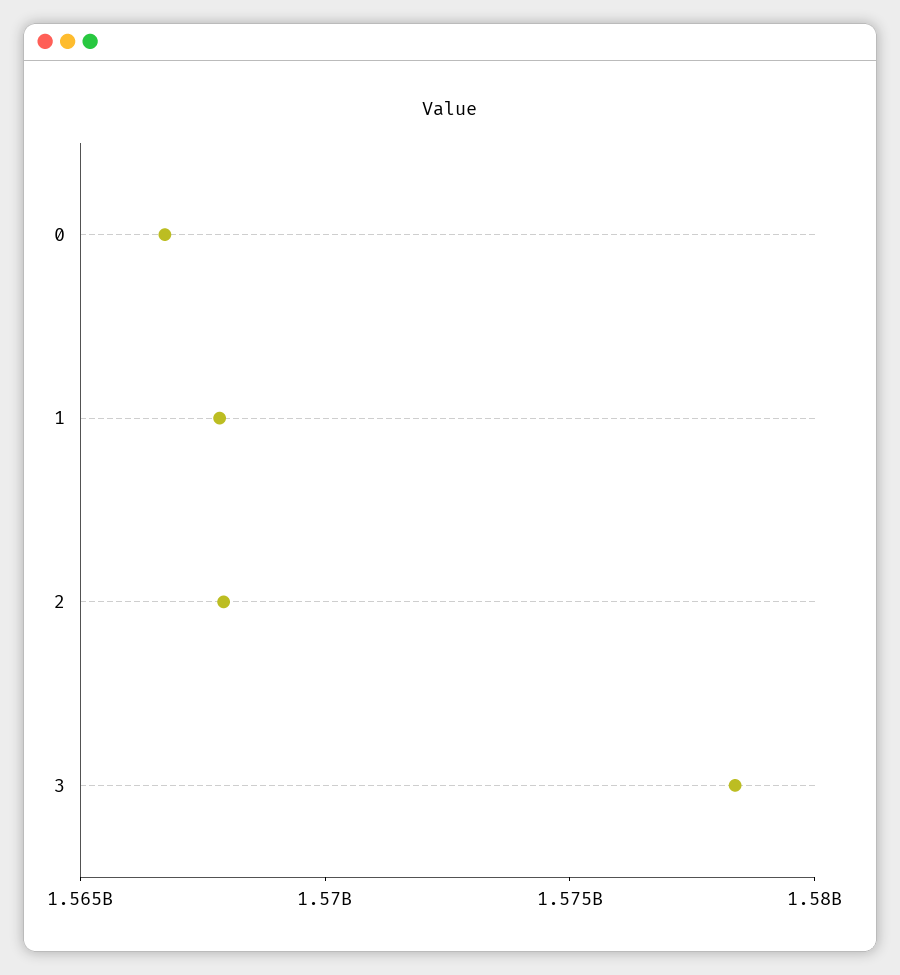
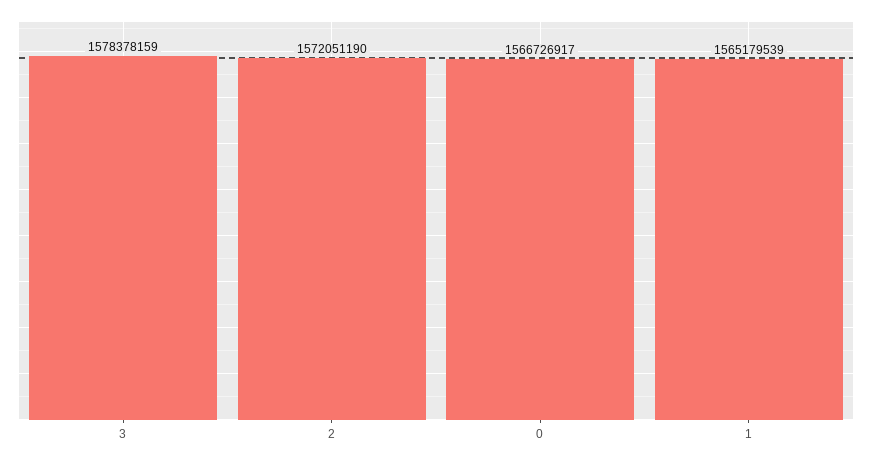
1: 1568000000 -> 1565179539
2: 1568000000 -> 1572051190

